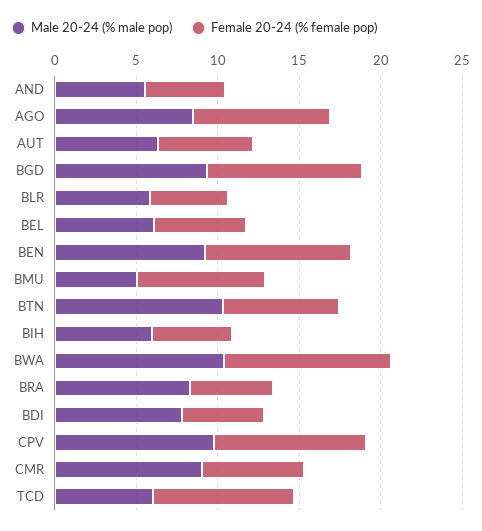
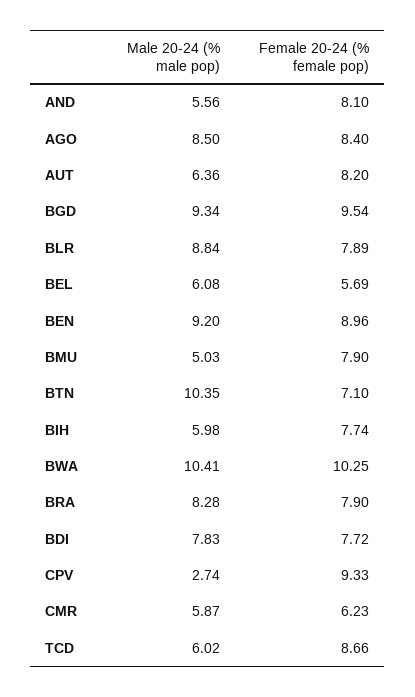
Female 20-24 (% female pop), AND: 5 -> 8.1
Female 20-24 (% female pop), AUT: 6 -> 8.2
Male 20-24 (% male pop), BLR: 6 -> 8.84
Female 20-24 (% female pop), BLR: 5 -> 7.89
Female 20-24 (% female pop), BIH: 5 -> 7.74
Female 20-24 (% female pop), BRA: 5 -> 7.9
Female 20-24 (% female pop), BDI: 5 -> 7.72
Male 20-24 (% male pop), CPV: 10 -> 2.74
Male 20-24 (% male pop), CMR: 9 -> 5.87

